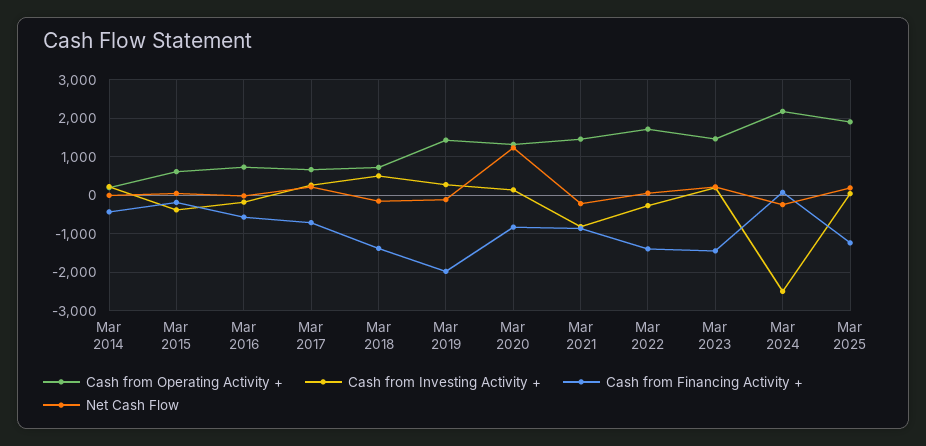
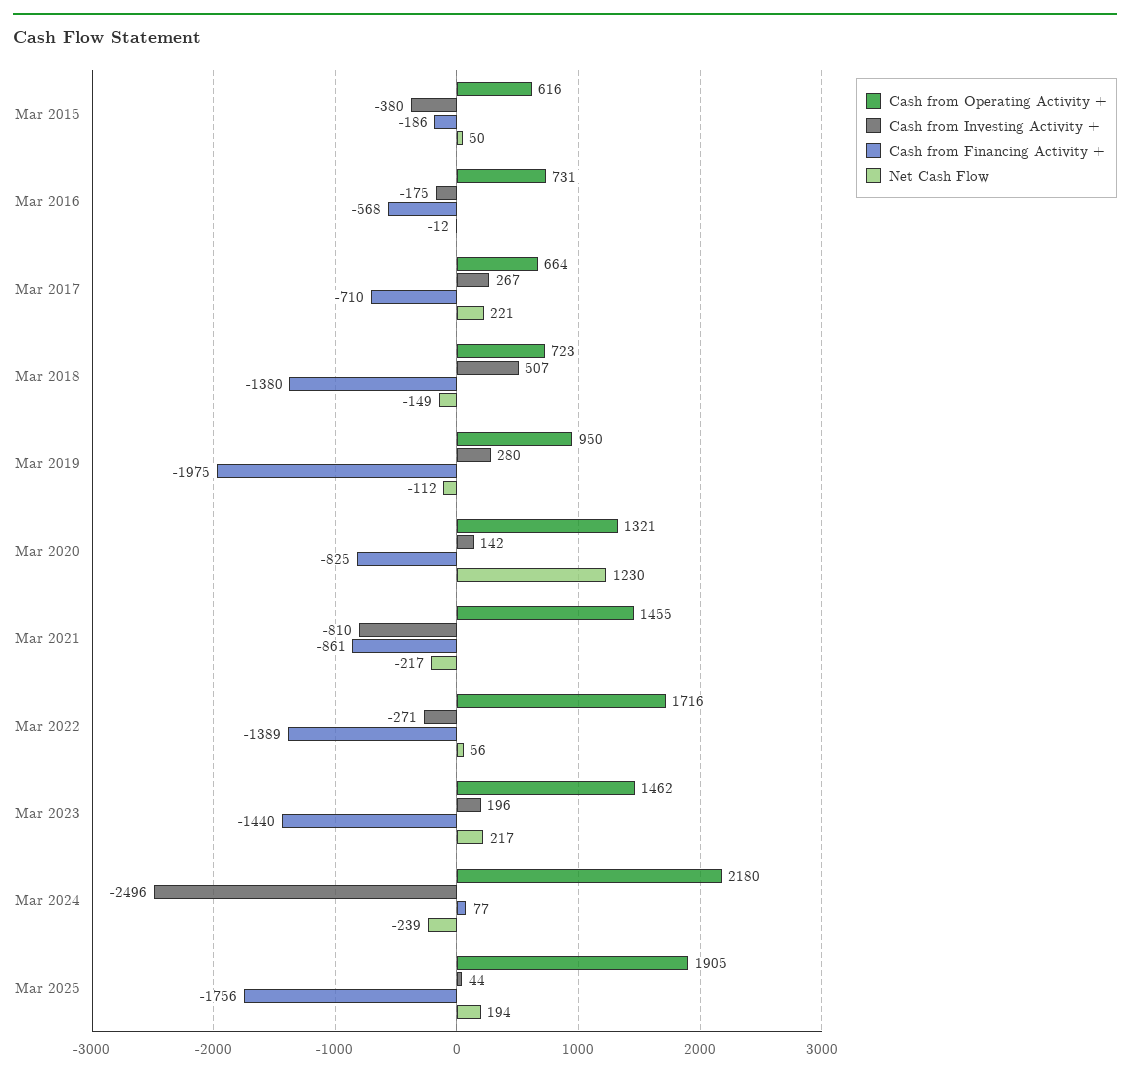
Cash from Operating Activity +, Mar 2014: 200 -> none
Cash from Investing Activity +, Mar 2014: 200 -> none
Cash from Financing Activity +, Mar 2014: -400 -> none
Net Cash Flow, Mar 2014: 0 -> none
Cash from Operating Activity +, Mar 2019: 1400 -> 950
Cash from Financing Activity +, Mar 2025: -1200 -> -1756

